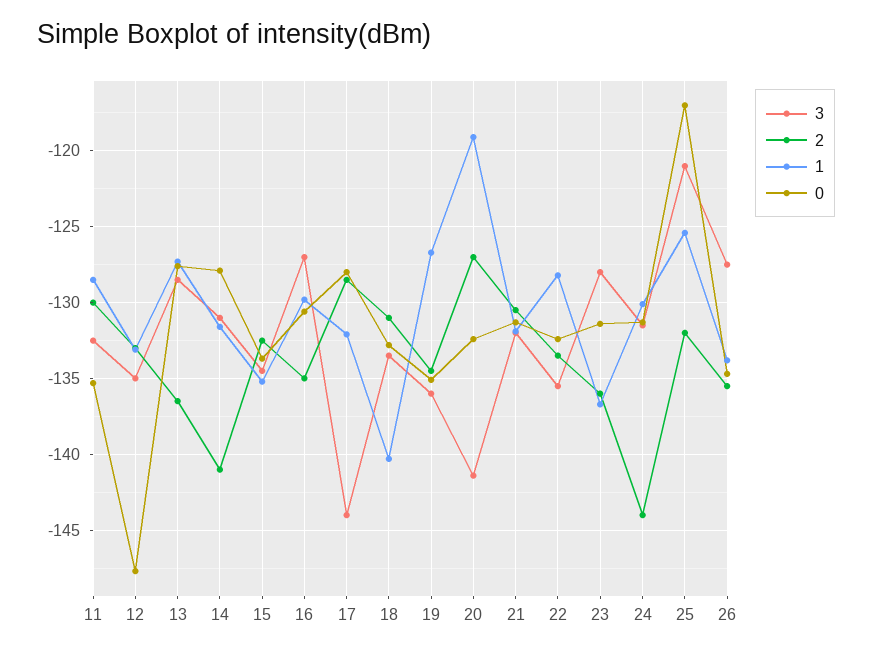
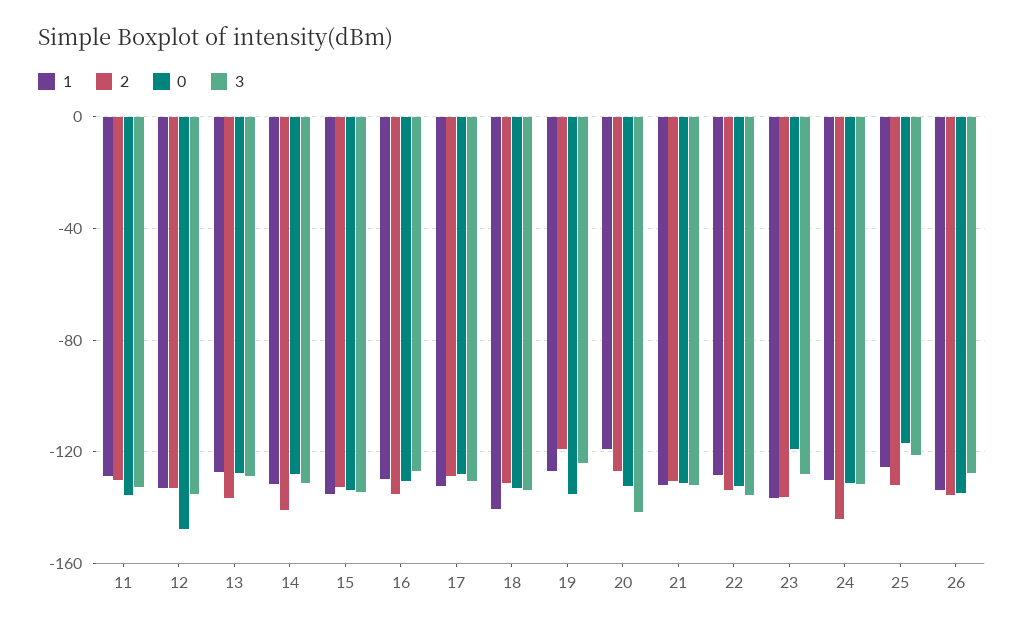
3, 17: -144 -> -130
3, 19: -136 -> -125
2, 19: -134.5 -> -120
0, 23: -131.5 -> -120

